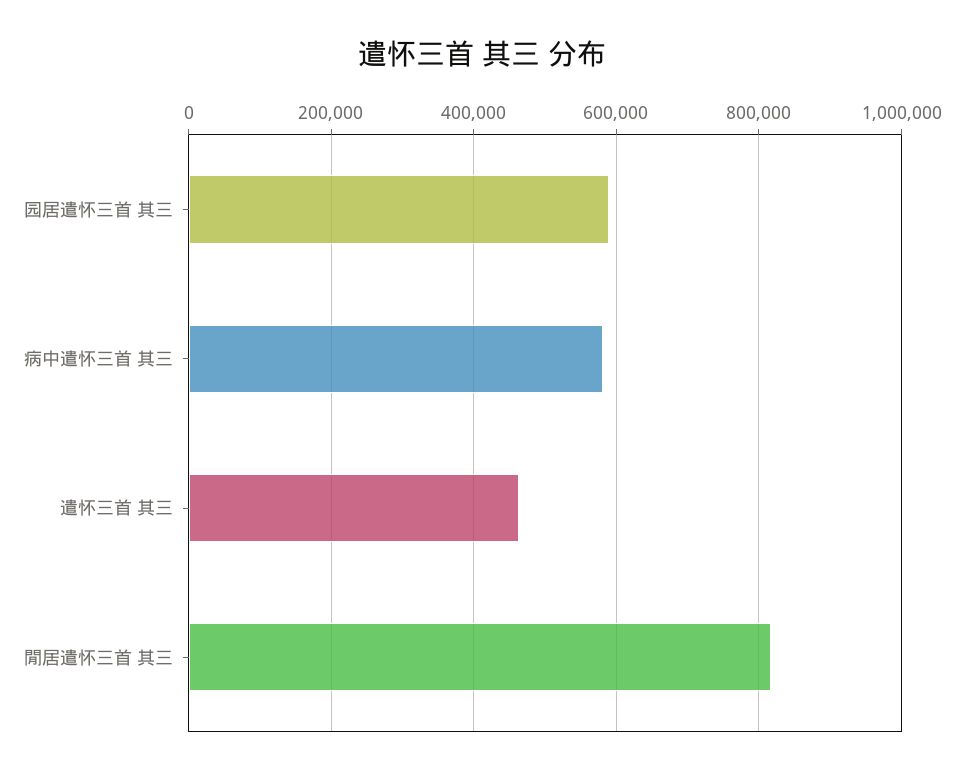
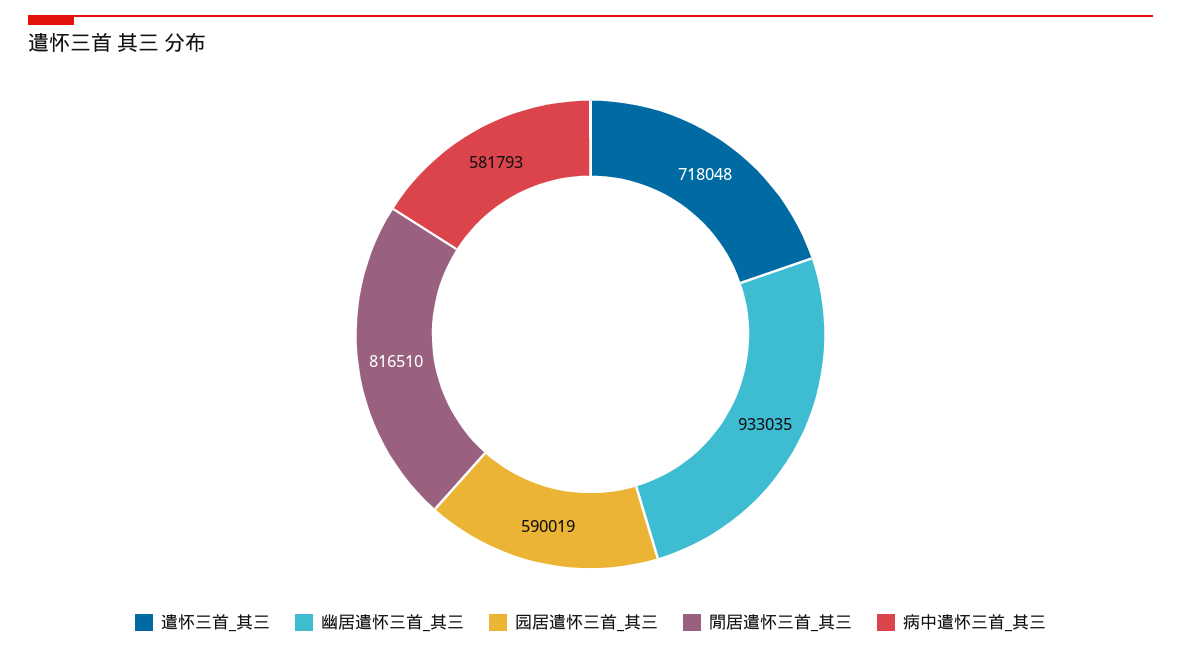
遣怀三首 其三: 460000 -> 718048
幽居遣怀三首_其三: none -> 933035

